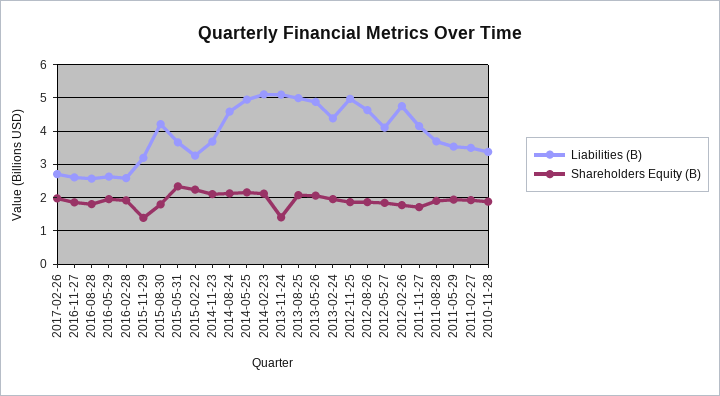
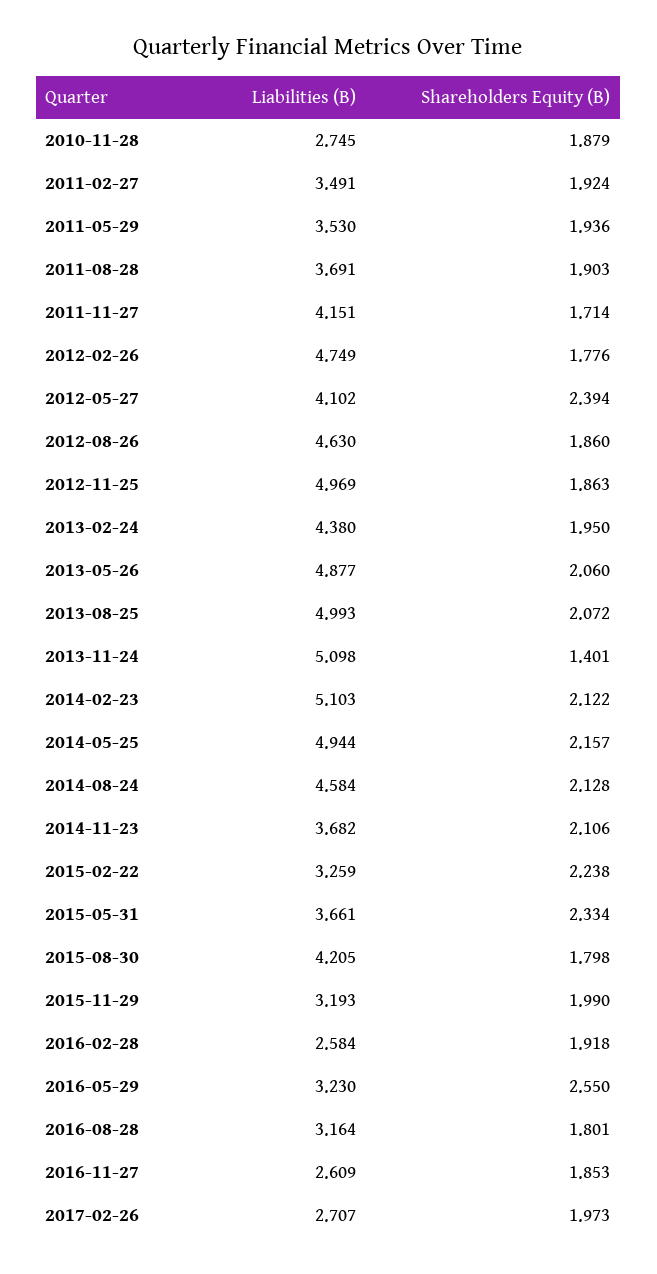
Liabilities (B), 2016-08-28: 2.6 -> 3.164
Liabilities (B), 2016-05-29: 2.6 -> 3.23
Shareholders Equity (B), 2016-05-29: 2 -> 2.55
Shareholders Equity (B), 2015-11-29: 1.4 -> 1.99
Shareholders Equity (B), 2012-05-27: 1.8 -> 2.394
Liabilities (B), 2010-11-28: 3.4 -> 2.745

